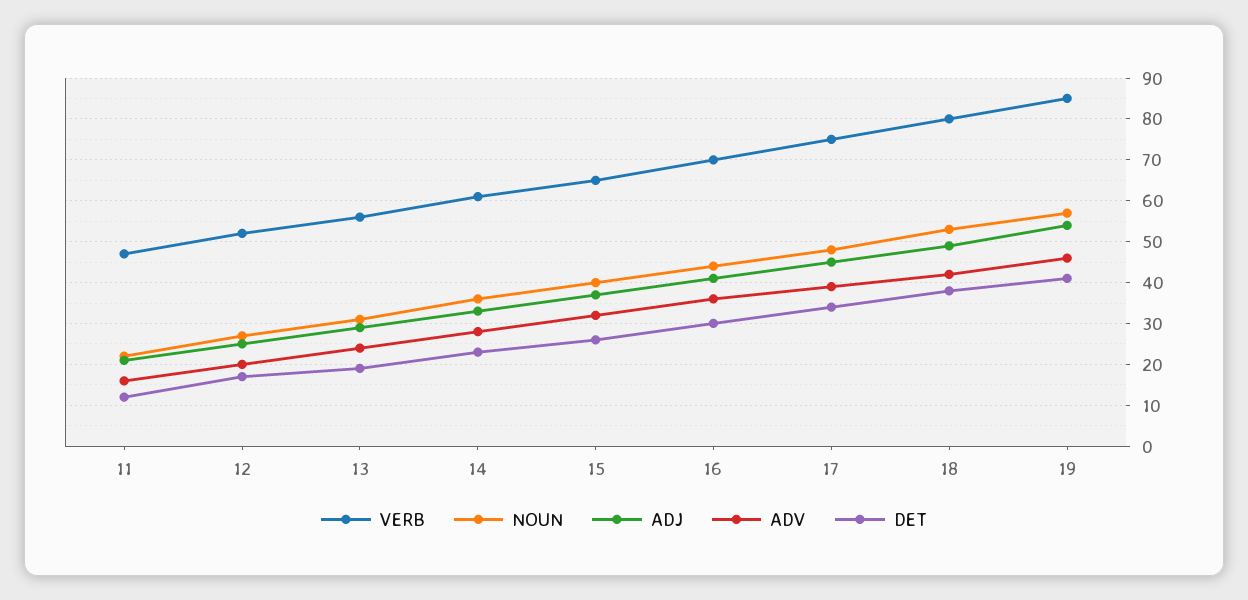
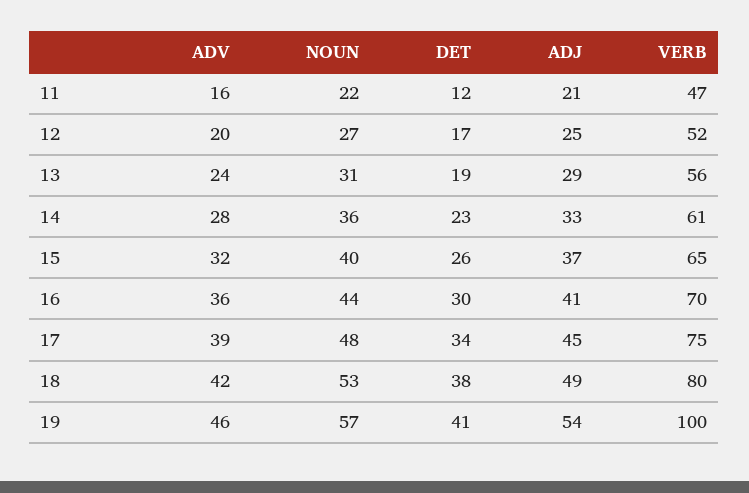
VERB, 19: 85 -> 100

